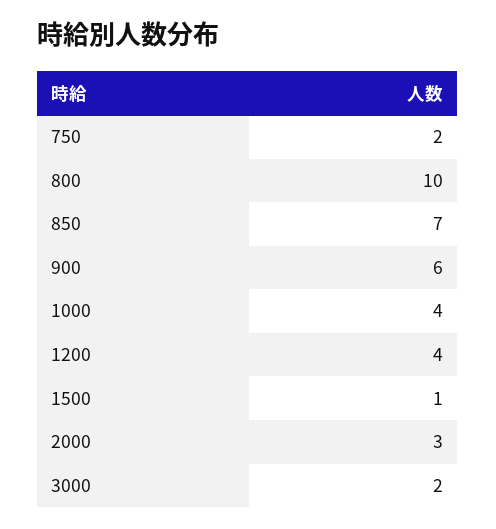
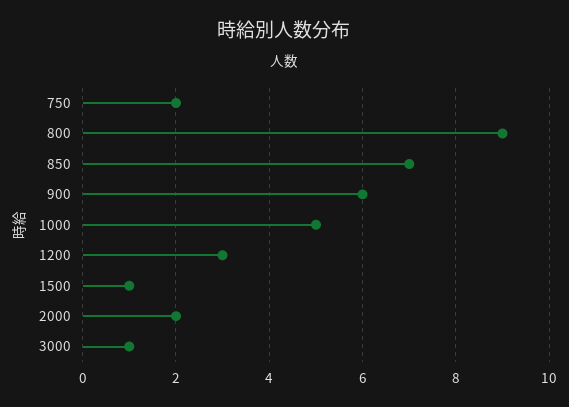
800: 10 -> 9
1000: 4 -> 5
1200: 4 -> 3
2000: 3 -> 2
3000: 2 -> 1

